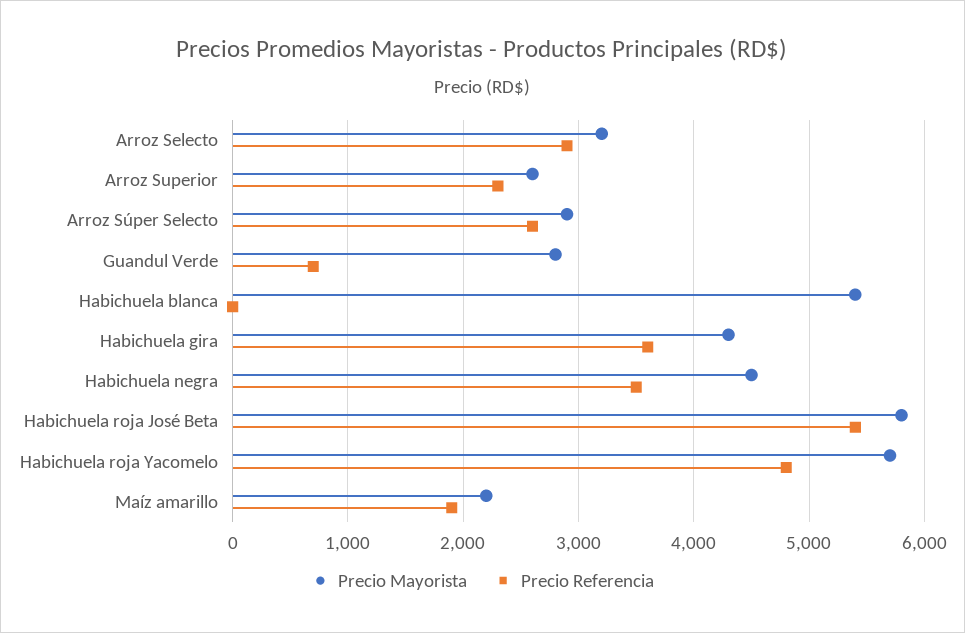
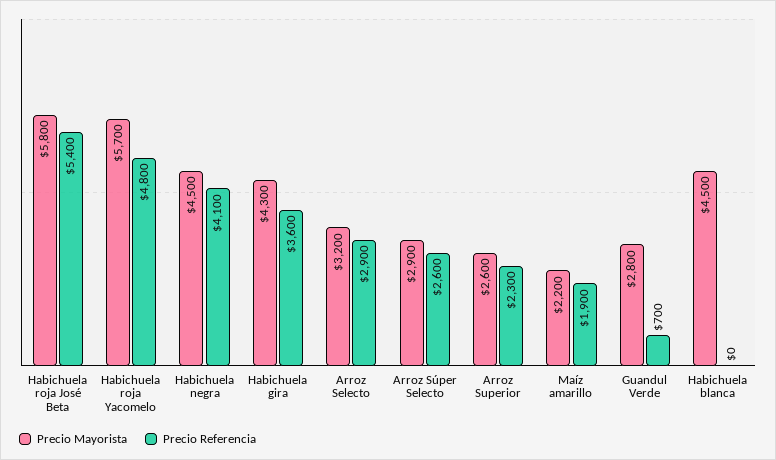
Precio Mayorista, Habichuela blanca: 5400 -> 4500
Precio Referencia, Habichuela negra: 3500 -> 4100

